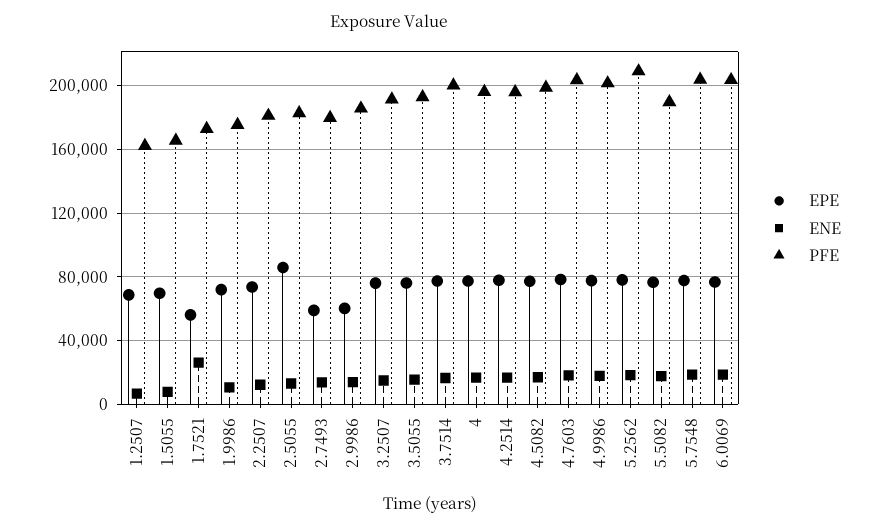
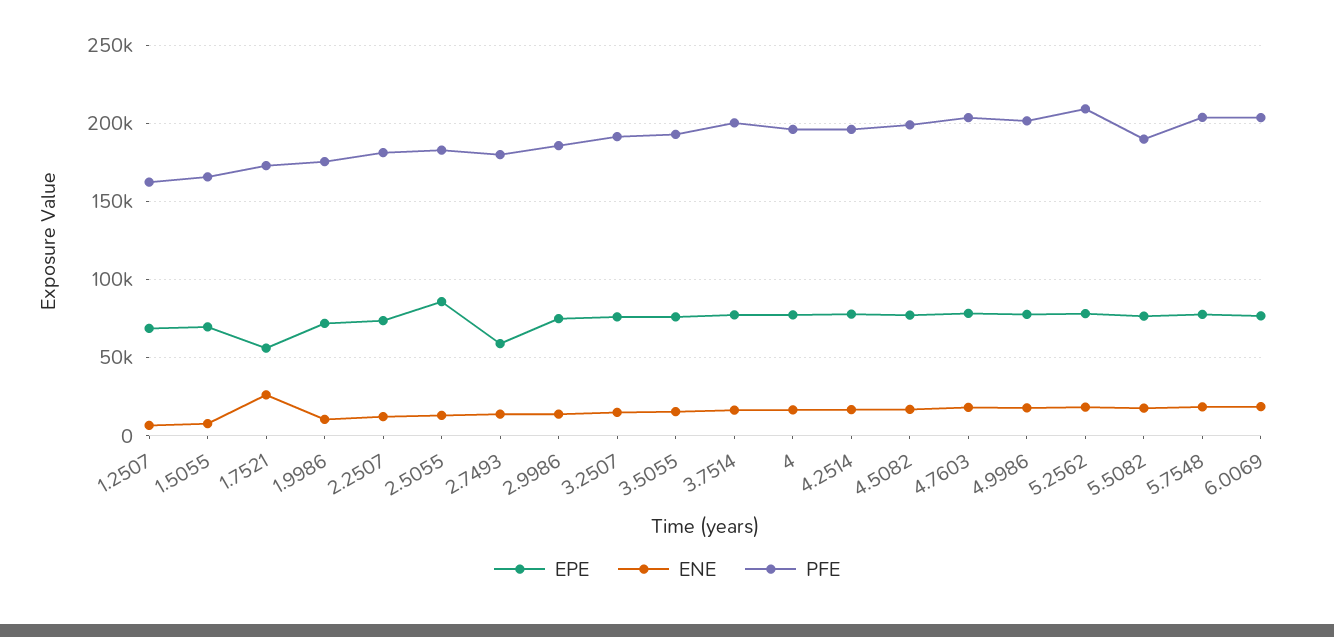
EPE, 2.9986: 60000 -> 75000

